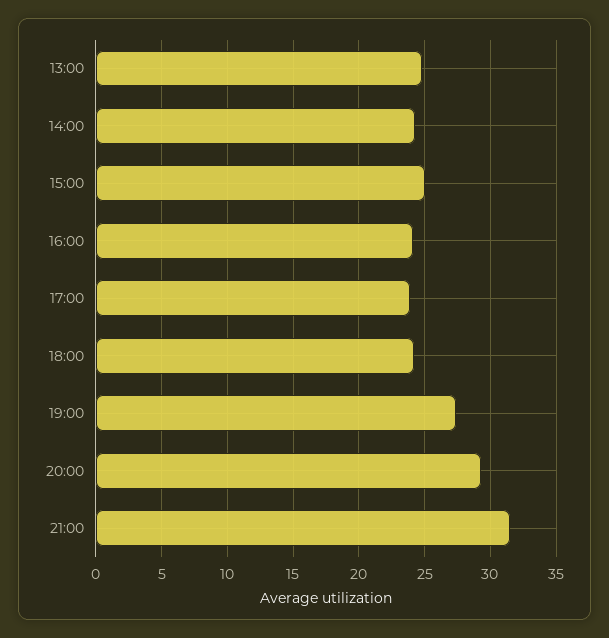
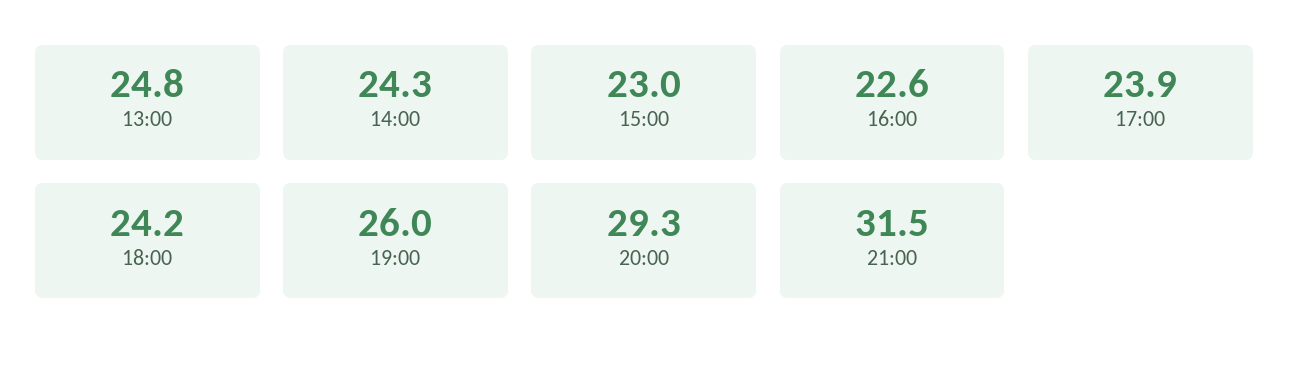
15:00: 25 -> 23
16:00: 24 -> 22.6
19:00: 27.5 -> 26

